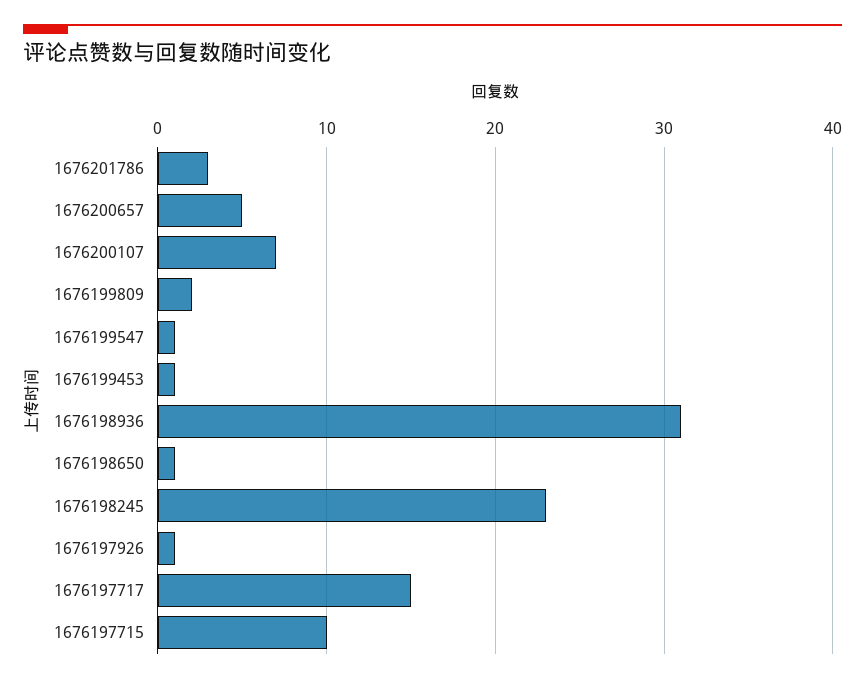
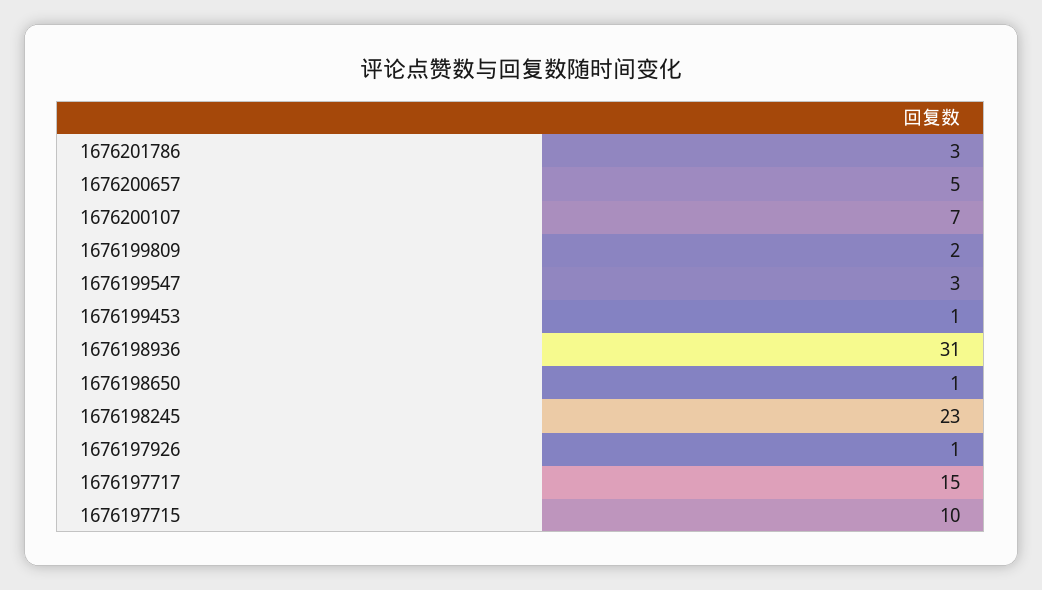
1676199547: 1 -> 3

